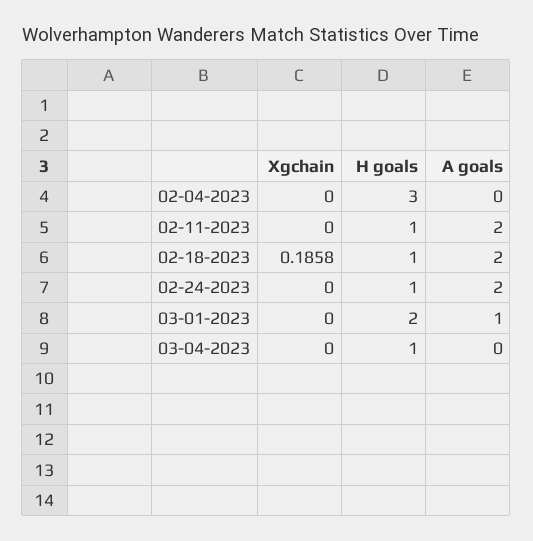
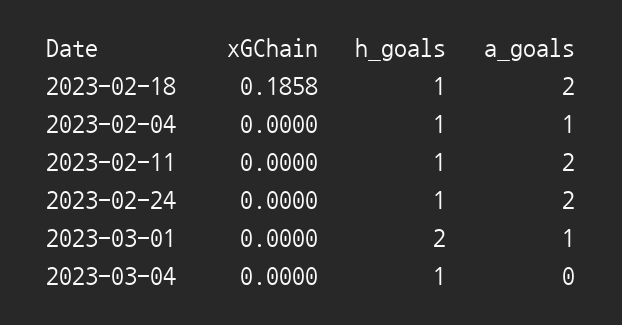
H goals, 02-04-2023: 3 -> 1
A goals, 02-04-2023: 0 -> 1

